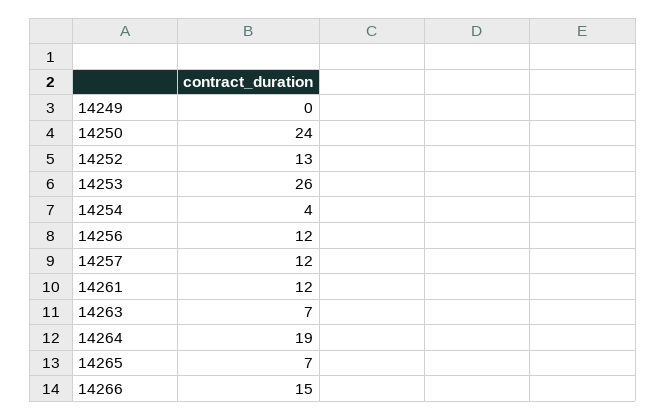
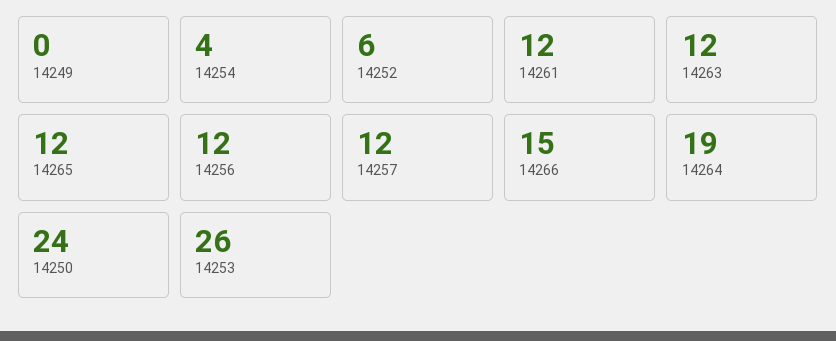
14252: 13 -> 6
14263: 7 -> 12
14265: 7 -> 12

